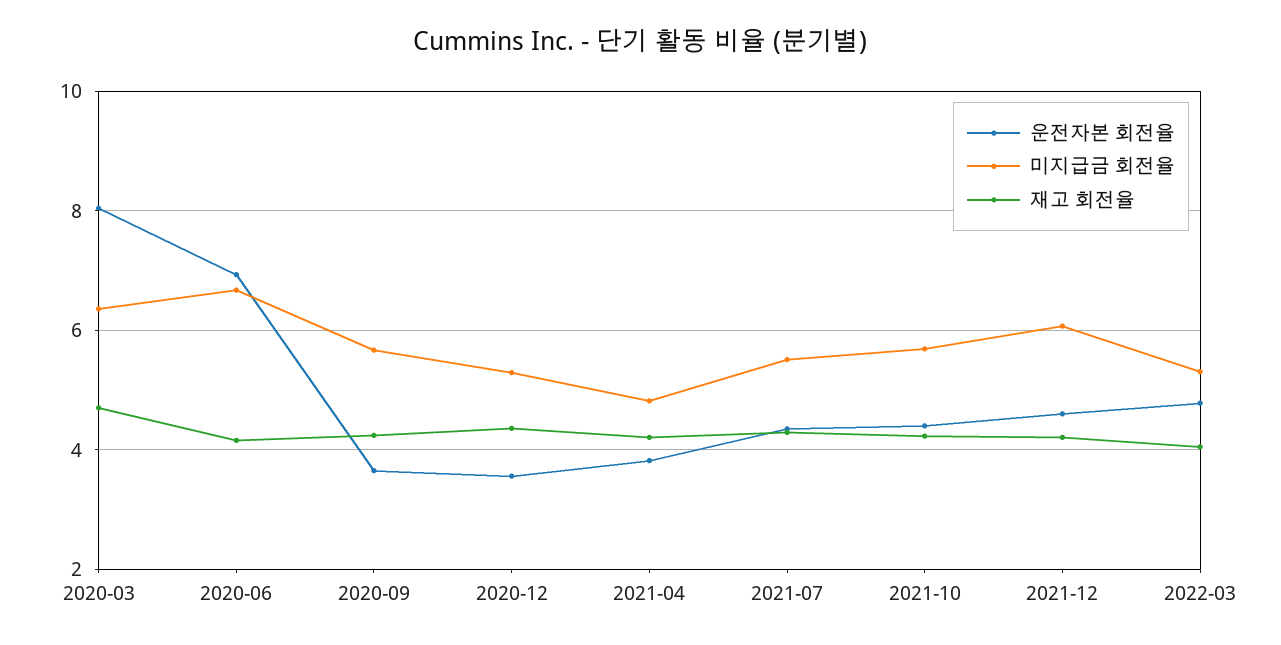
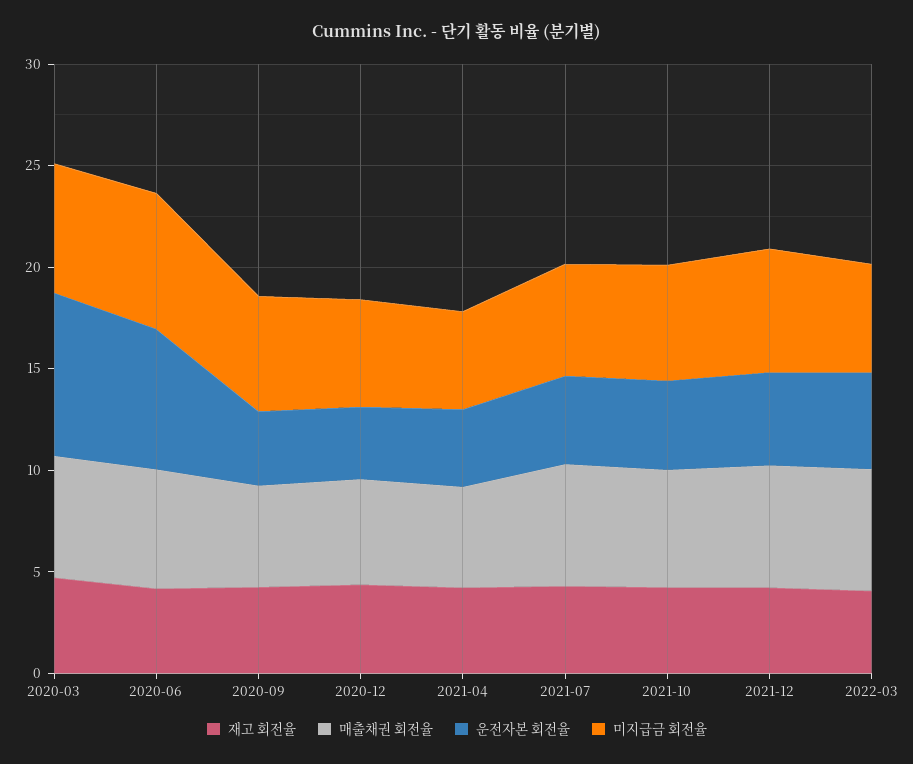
매출채권 회전율, 2020-03: none -> 6
매출채권 회전율, 2020-06: none -> 6
매출채권 회전율, 2020-09: none -> 5
매출채권 회전율, 2020-12: none -> 5
매출채권 회전율, 2021-04: none -> 5
매출채권 회전율, 2021-07: none -> 6
매출채권 회전율, 2021-10: none -> 6
매출채권 회전율, 2021-12: none -> 6
매출채권 회전율, 2022-03: none -> 6

